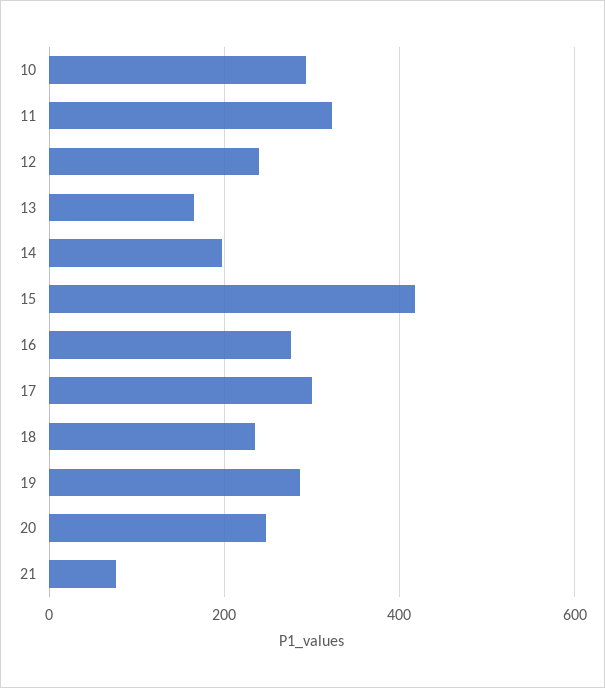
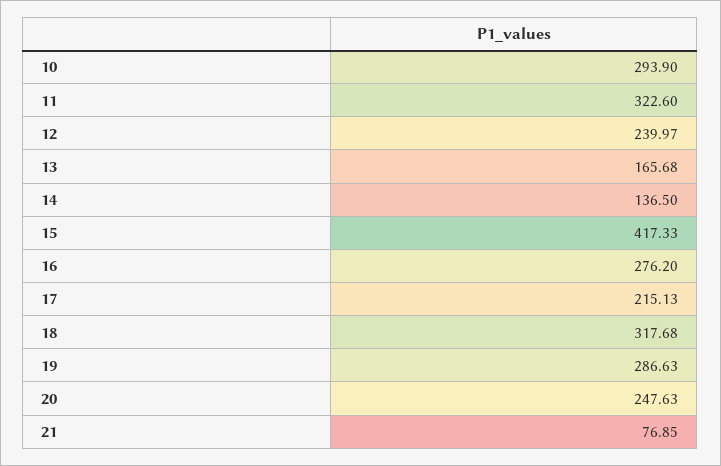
14: 200 -> 136.5
17: 300 -> 215.13
18: 240 -> 317.68

